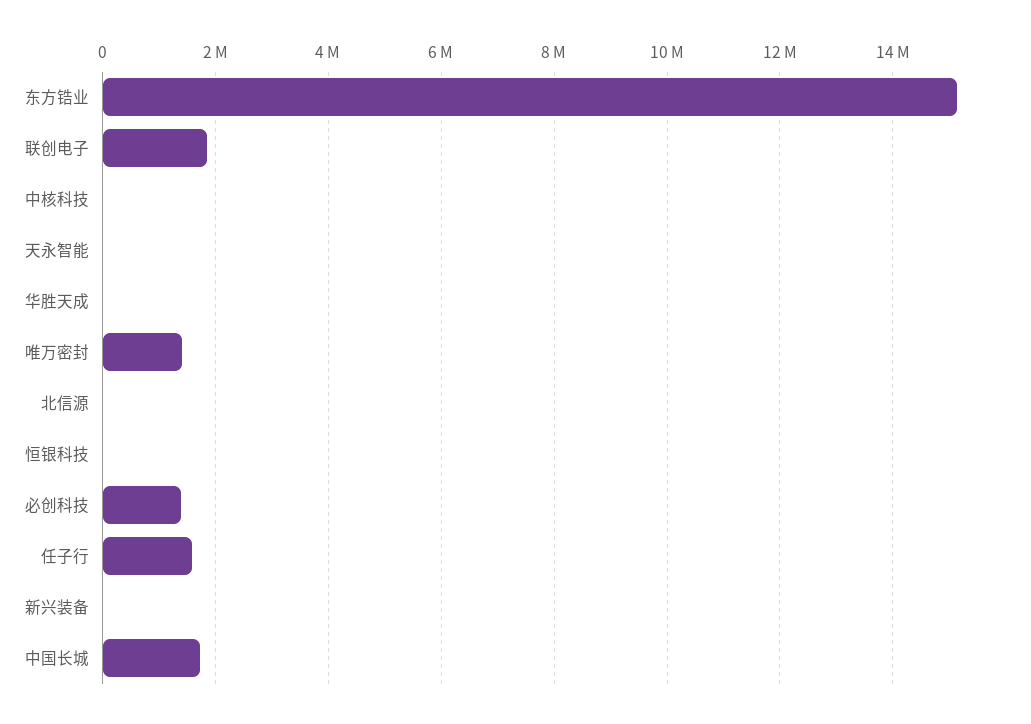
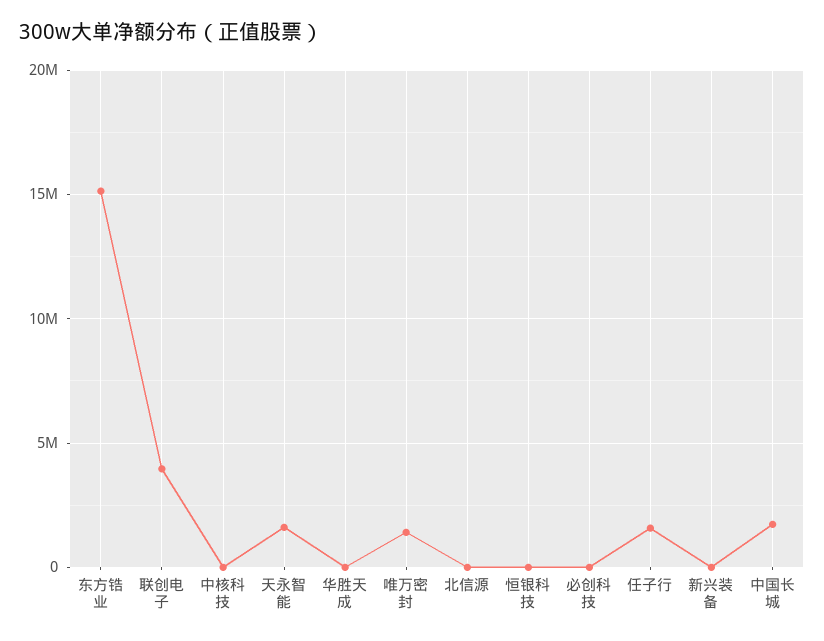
联创电子: 1800000 -> 4000000
天永智能: 0 -> 1500000
必创科技: 1400000 -> 0

